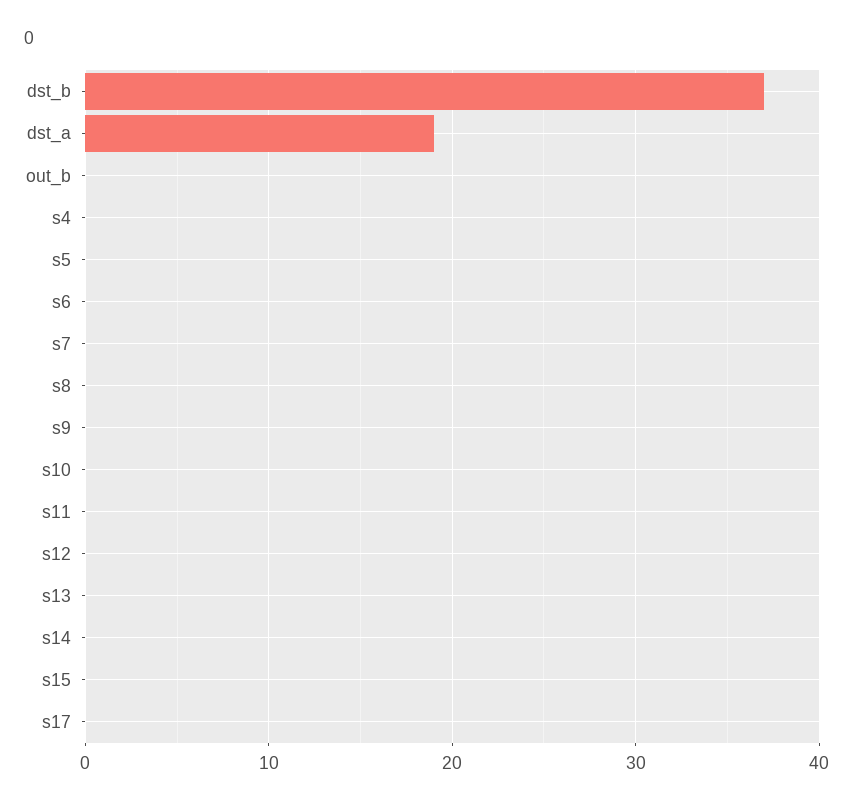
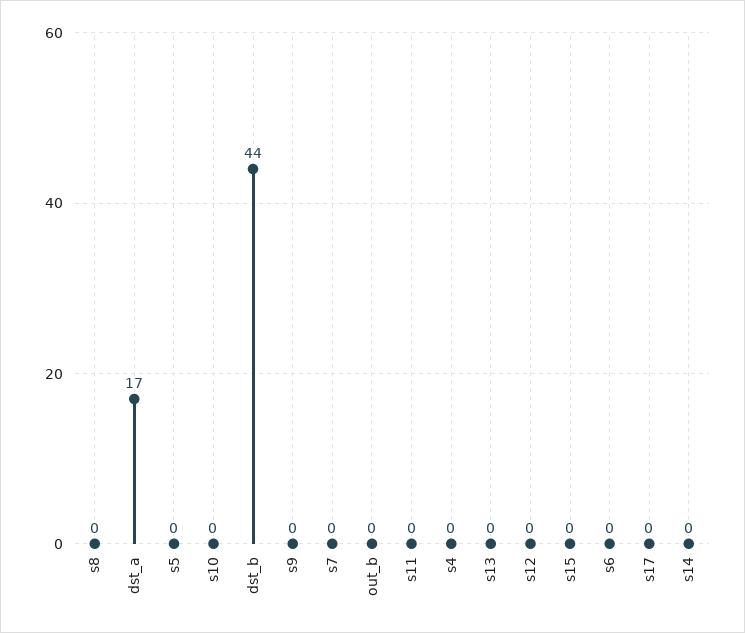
dst_b: 37 -> 44
dst_a: 19 -> 17

